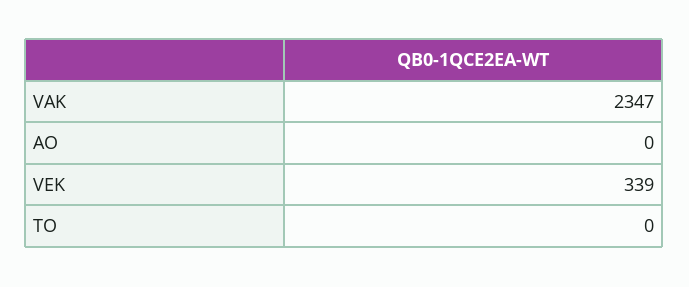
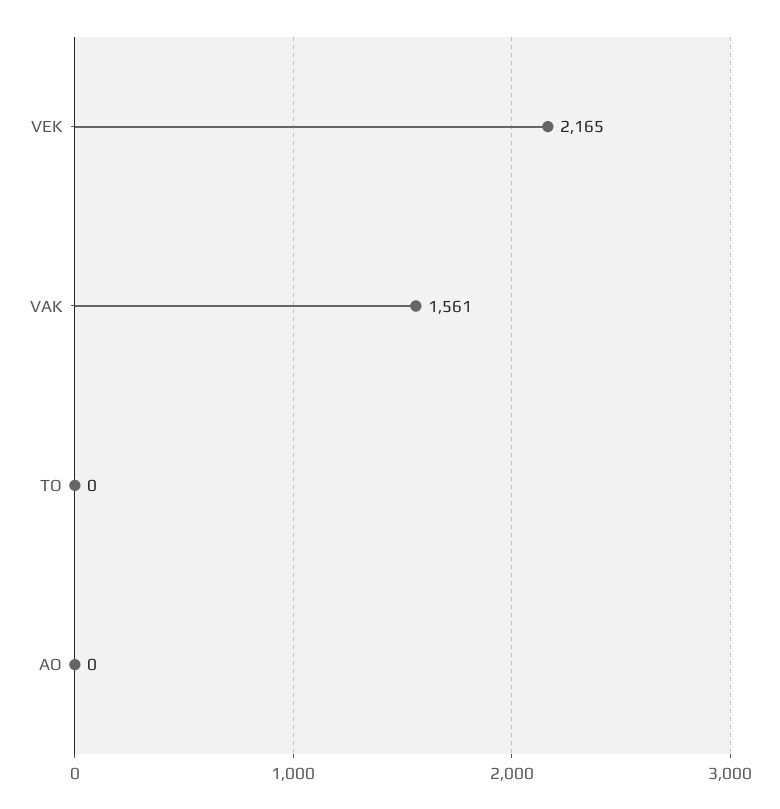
VAK: 2347 -> 1561
VEK: 339 -> 2165

